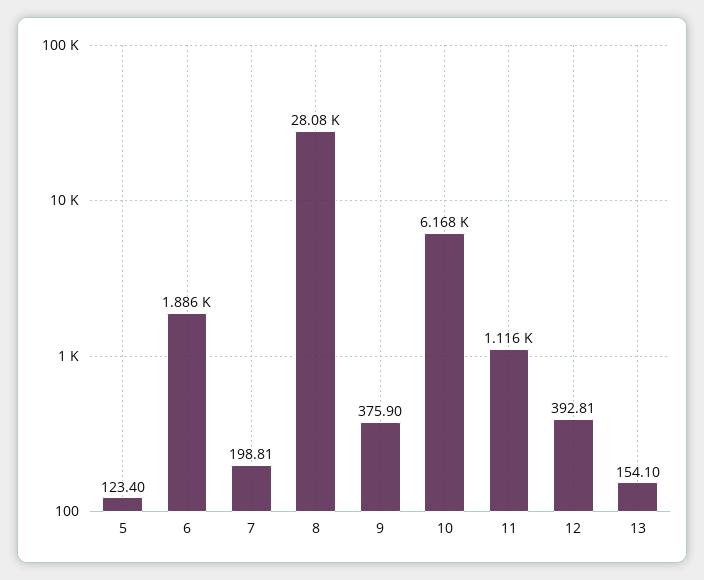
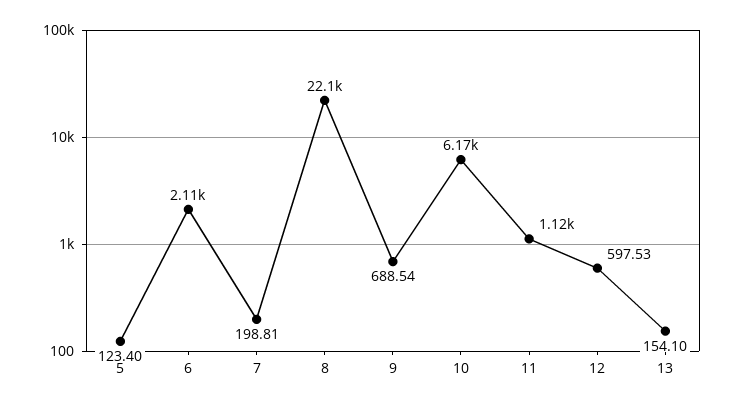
6: 1886 -> 2110
8: 28080 -> 22100
9: 375.9 -> 688.54
12: 392.81 -> 597.53

